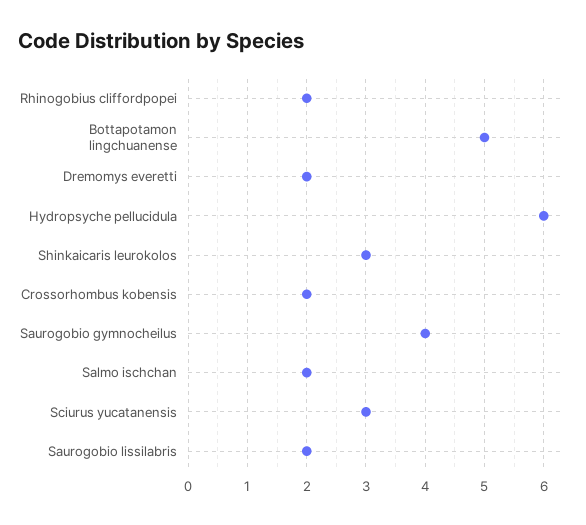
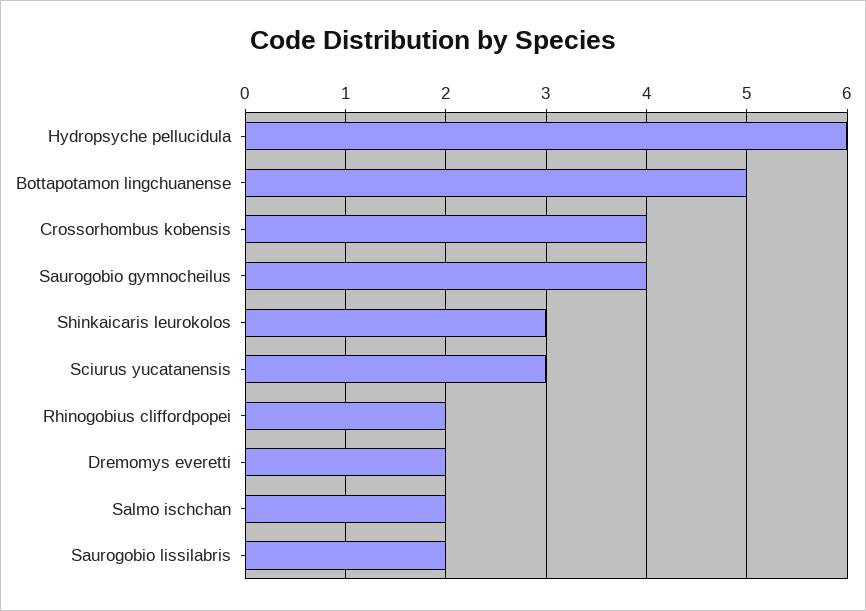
Crossorhombus kobensis: 2 -> 4

